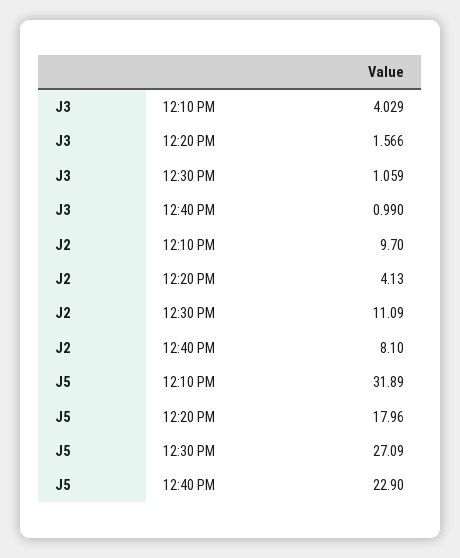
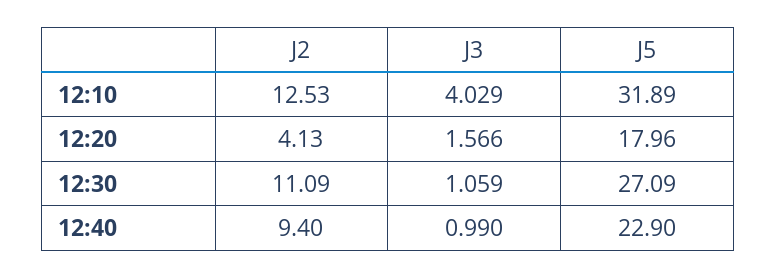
J2, 12:10 PM: 9.7 -> 12.53
J2, 12:40 PM: 8.1 -> 9.4

